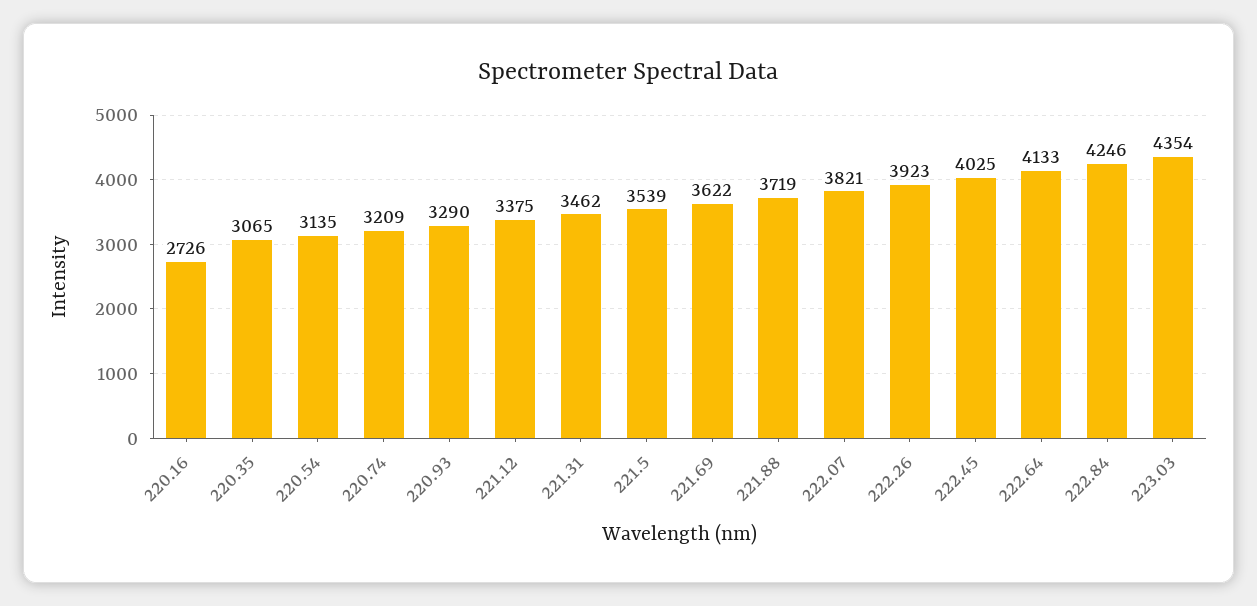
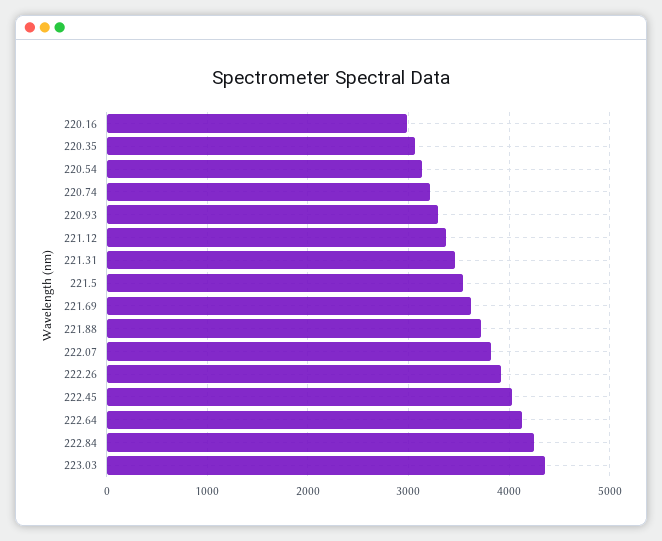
220.16: 2726 -> 3000

